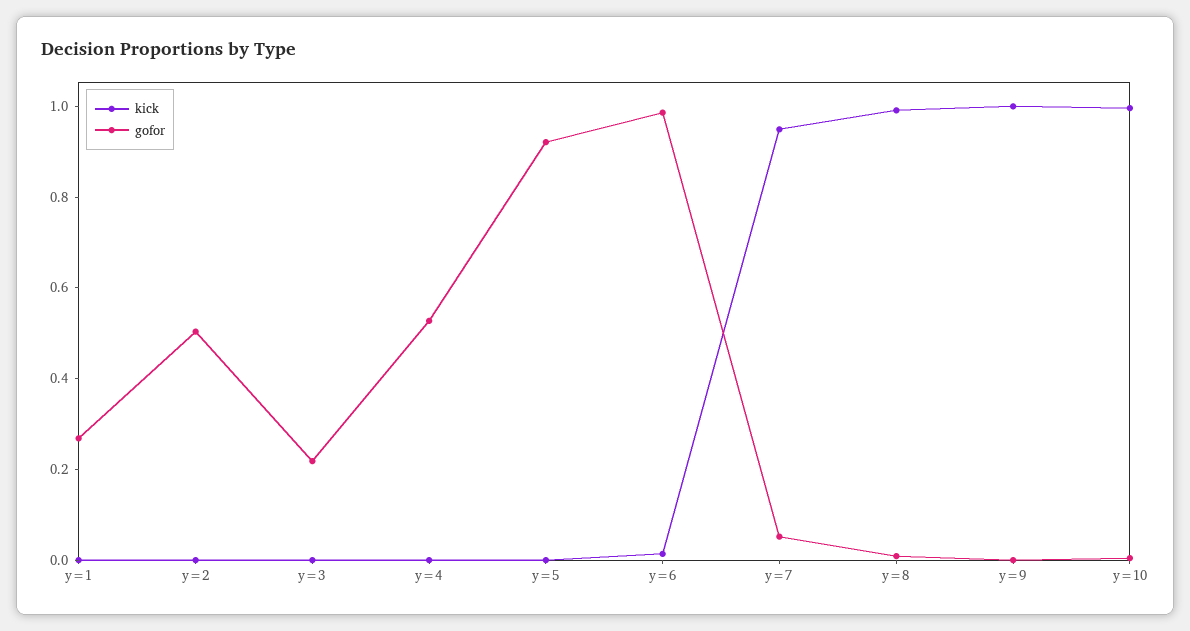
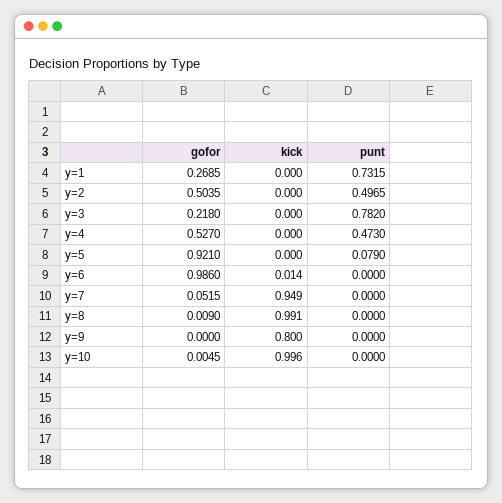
kick, y=9: 1 -> 0.8
punt, y=1: none -> 0.7315
punt, y=2: none -> 0.4965
punt, y=3: none -> 0.782
punt, y=4: none -> 0.473
punt, y=5: none -> 0.079
punt, y=6: none -> 0
punt, y=7: none -> 0
punt, y=8: none -> 0
punt, y=9: none -> 0
punt, y=10: none -> 0

